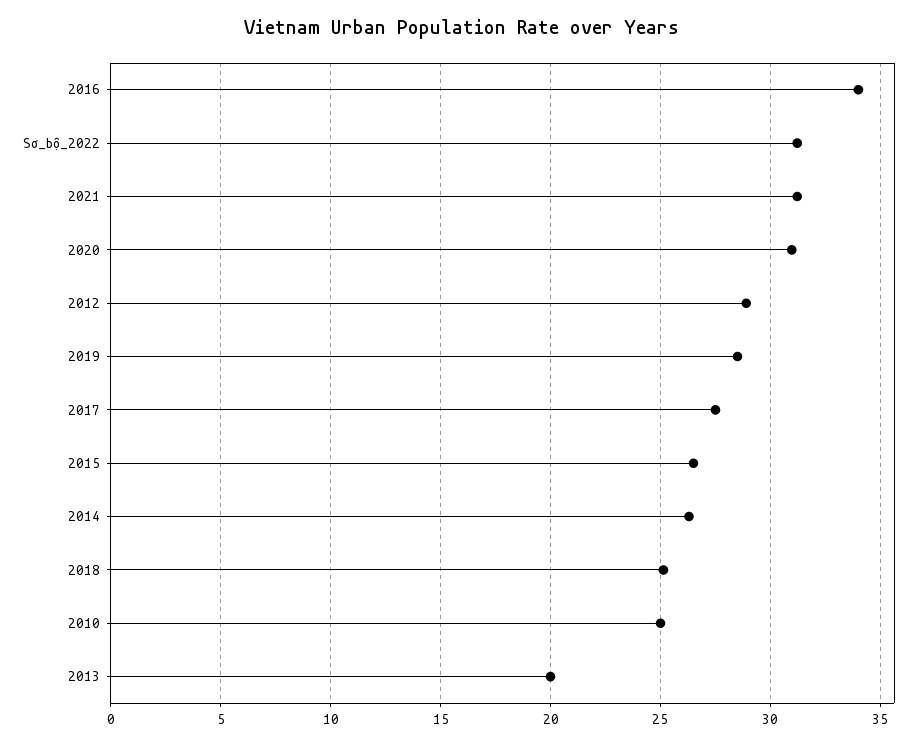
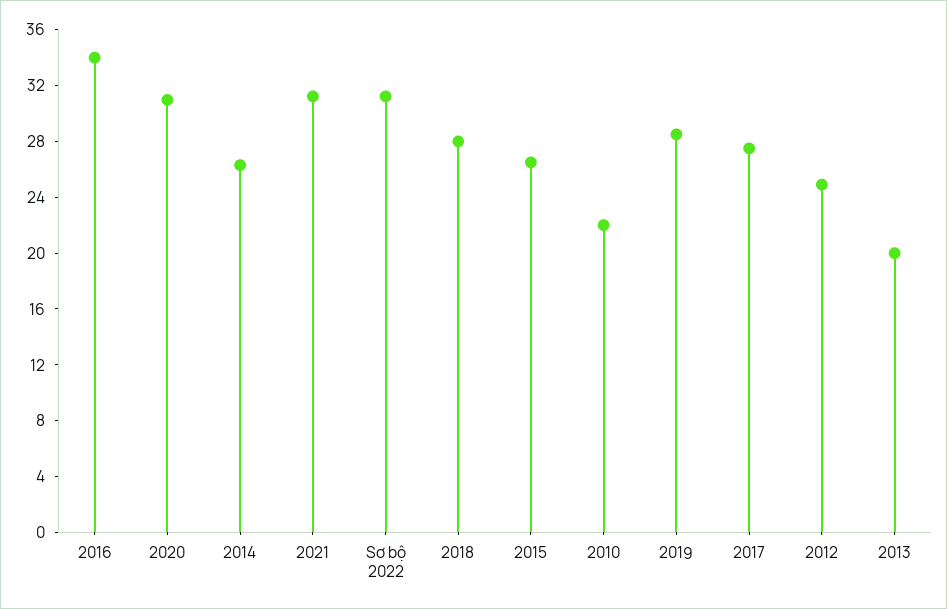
2012: 29 -> 25
2018: 25 -> 28
2010: 25 -> 22

